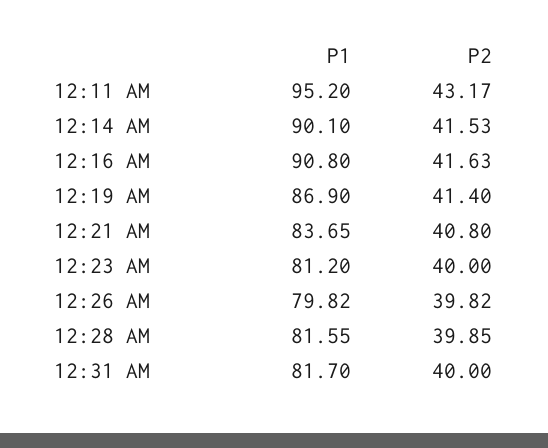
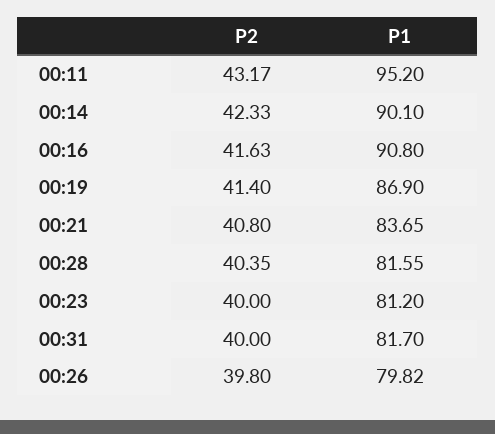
P2, 12:14 AM: 41.53 -> 42.33
P2, 12:26 AM: 39.82 -> 39.8
P2, 12:28 AM: 39.85 -> 40.35

